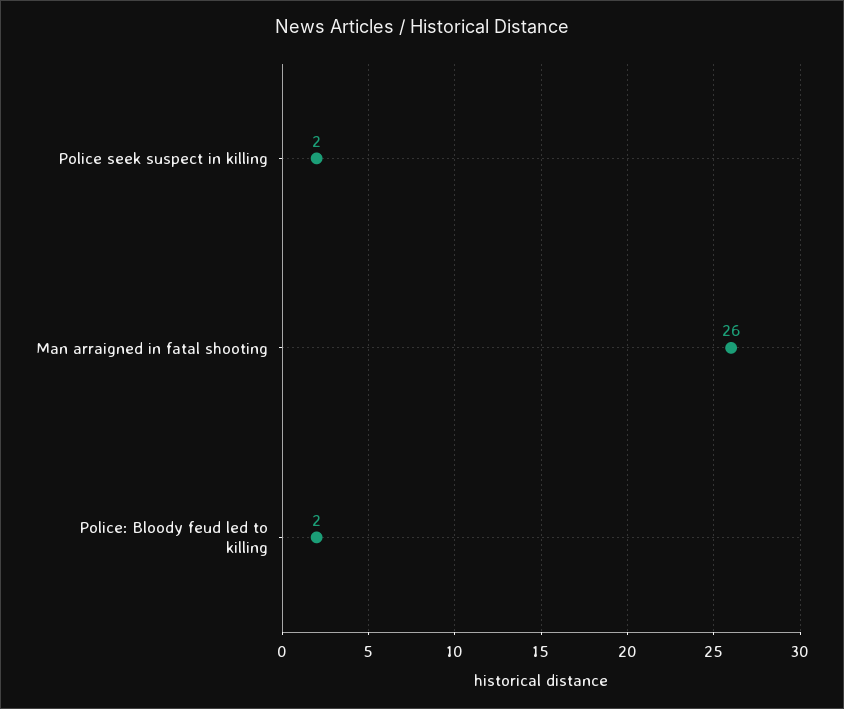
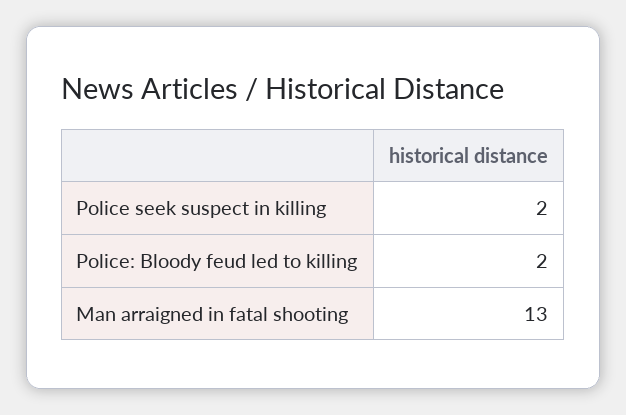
Man arraigned in fatal shooting: 26 -> 13

